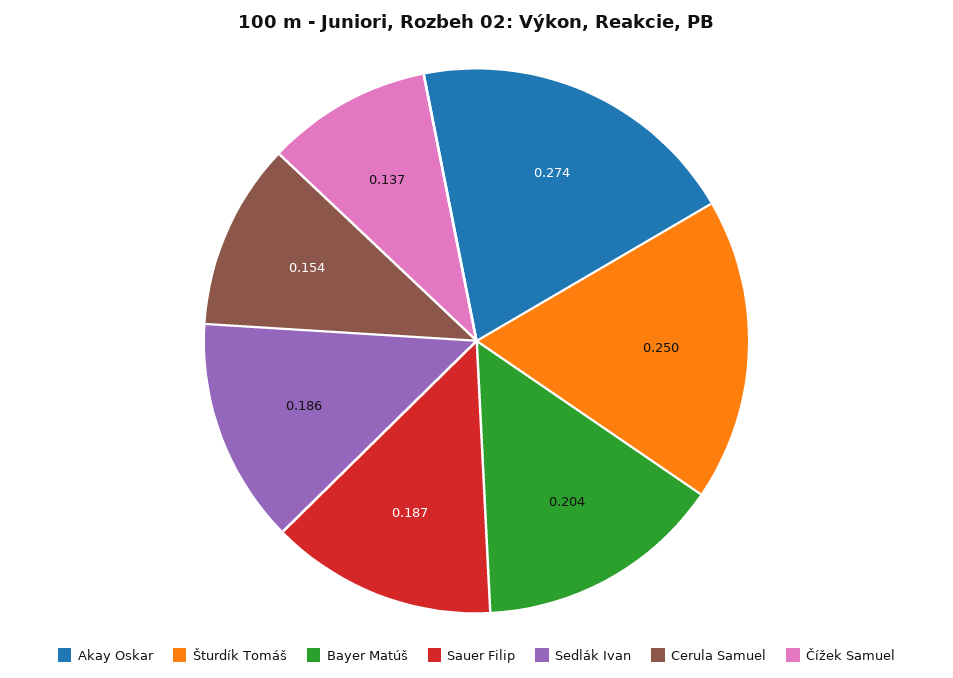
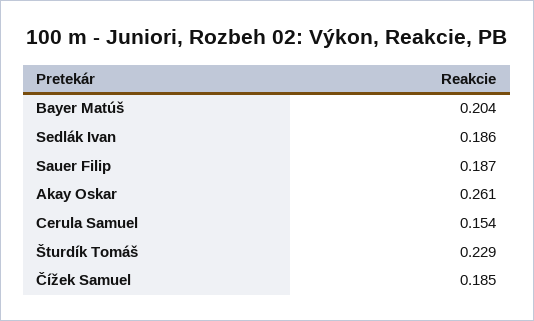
Akay Oskar: 0.274 -> 0.261
Šturdík Tomáš: 0.25 -> 0.229
Čížek Samuel: 0.137 -> 0.185

